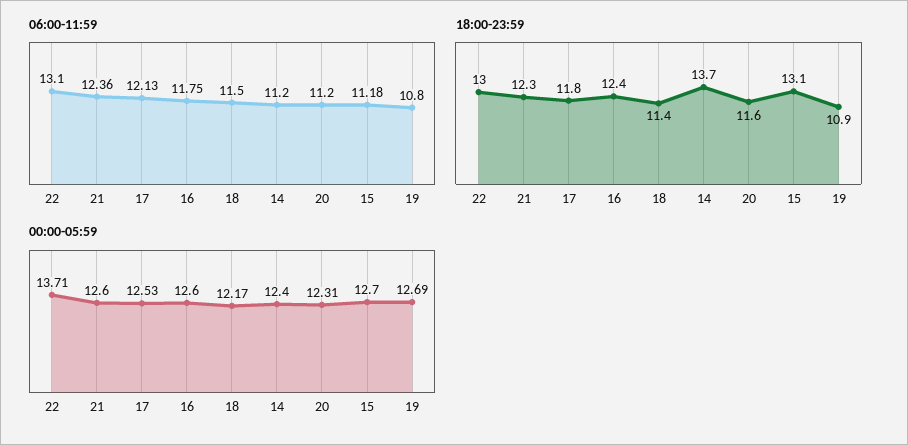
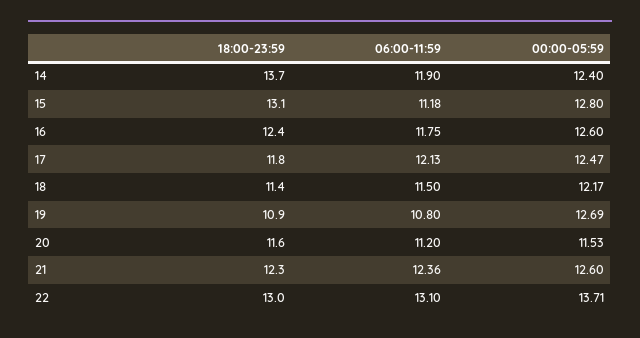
06:00-11:59, 14: 11.2 -> 11.9
00:00-05:59, 17: 12.53 -> 12.47
00:00-05:59, 20: 12.31 -> 11.53
00:00-05:59, 15: 12.7 -> 12.8

